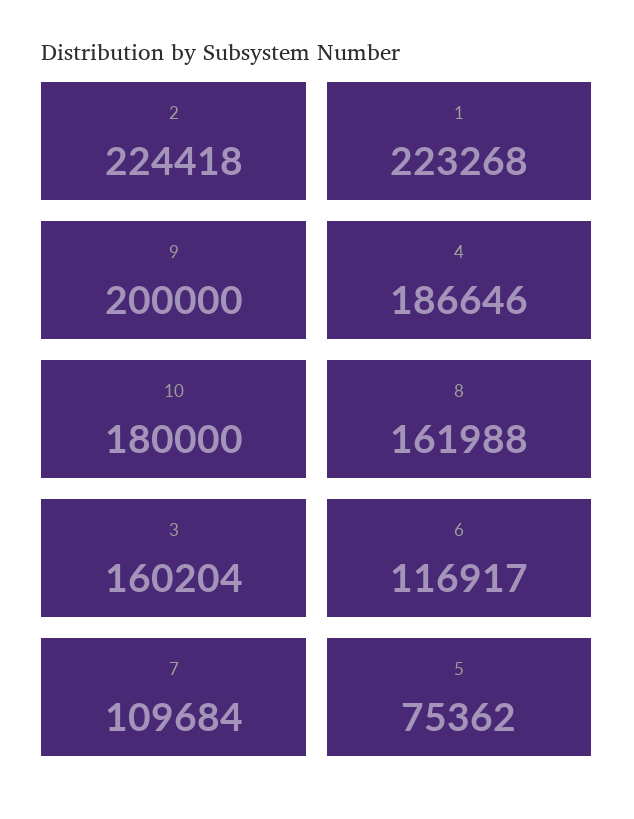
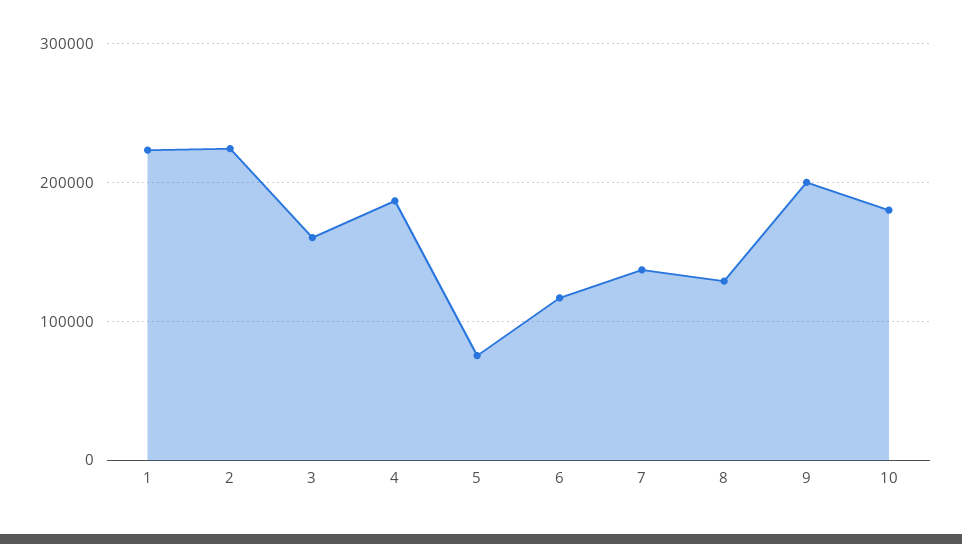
8: 161988 -> 130000
7: 109684 -> 140000

